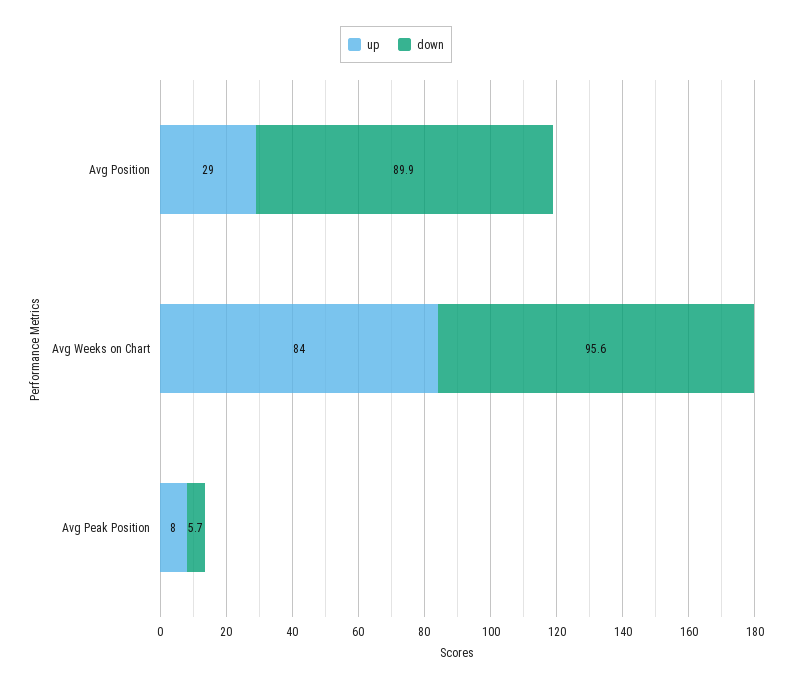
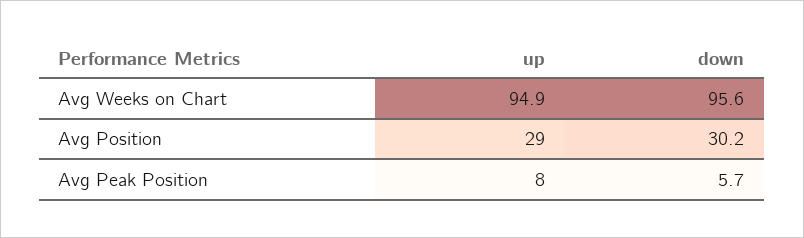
down, Avg Position: 89.9 -> 30.2
up, Avg Weeks on Chart: 84 -> 94.9

